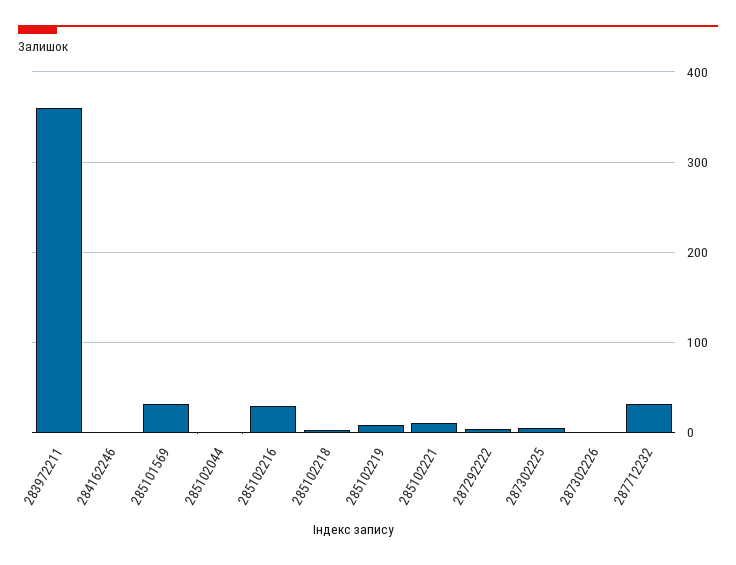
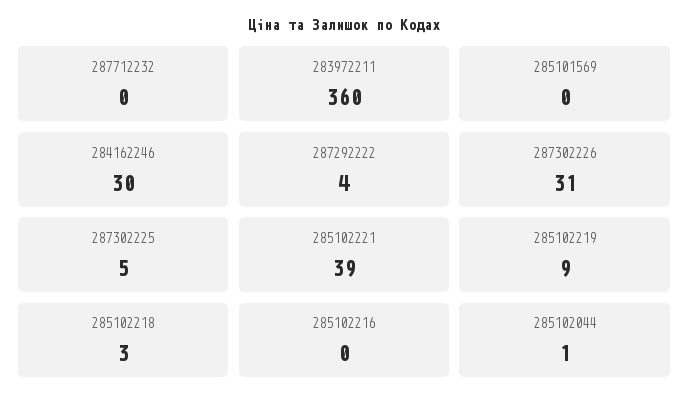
284162246: 0 -> 30
285101569: 30 -> 0
285102216: 30 -> 0
285102221: 10 -> 39
287302226: 0 -> 31
287712232: 30 -> 0

